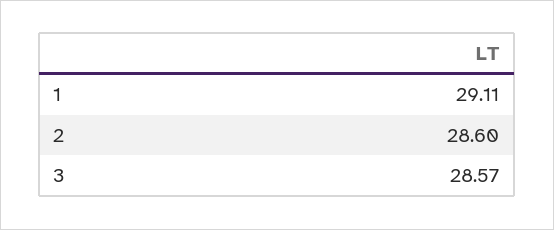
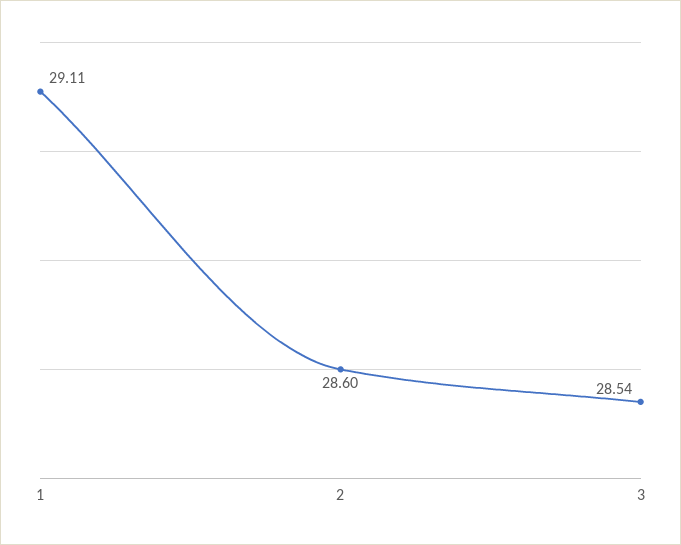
3: 28.57 -> 28.54

